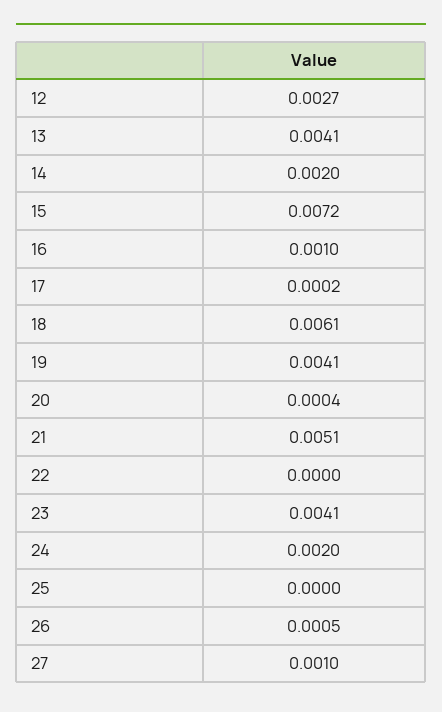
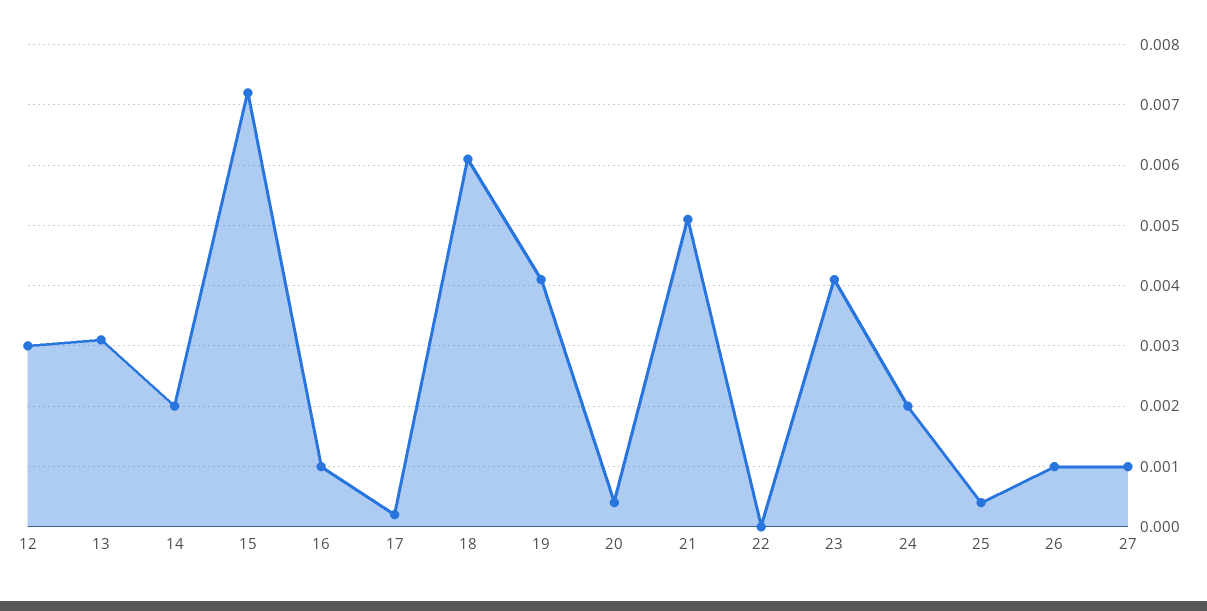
12: 0.0027 -> 0.003
13: 0.0041 -> 0.0031
25: 0 -> 0.0004
26: 0.0005 -> 0.001

